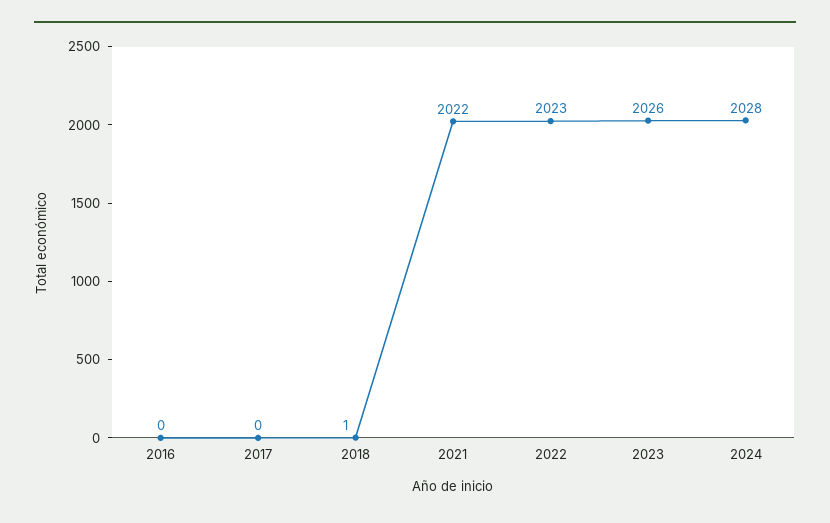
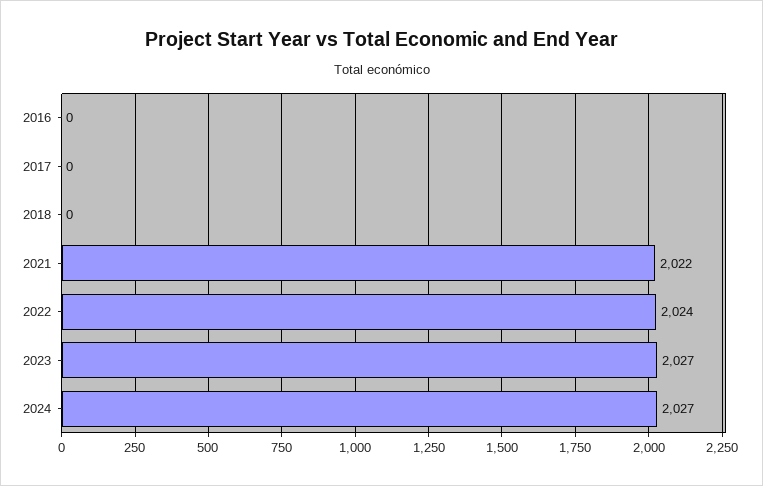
2018: 1 -> 0
2022: 2023 -> 2024
2023: 2026 -> 2027
2024: 2028 -> 2027

